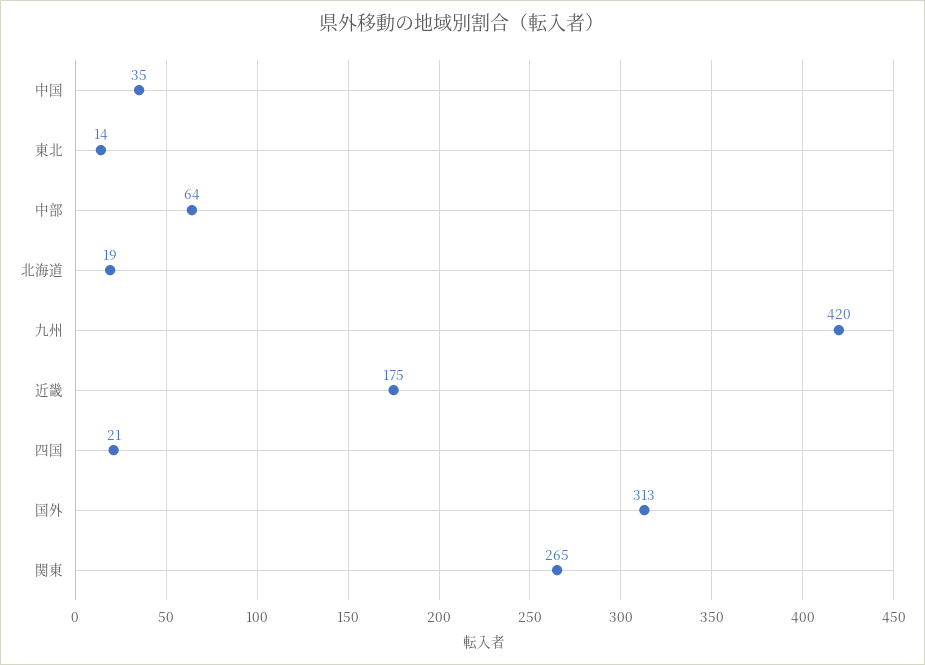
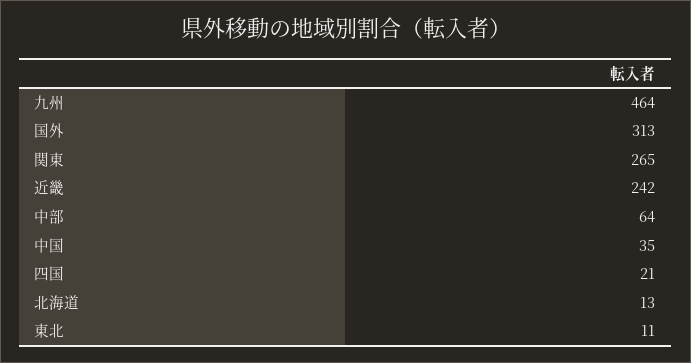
東北: 14 -> 11
北海道: 19 -> 13
九州: 420 -> 464
近畿: 175 -> 242

